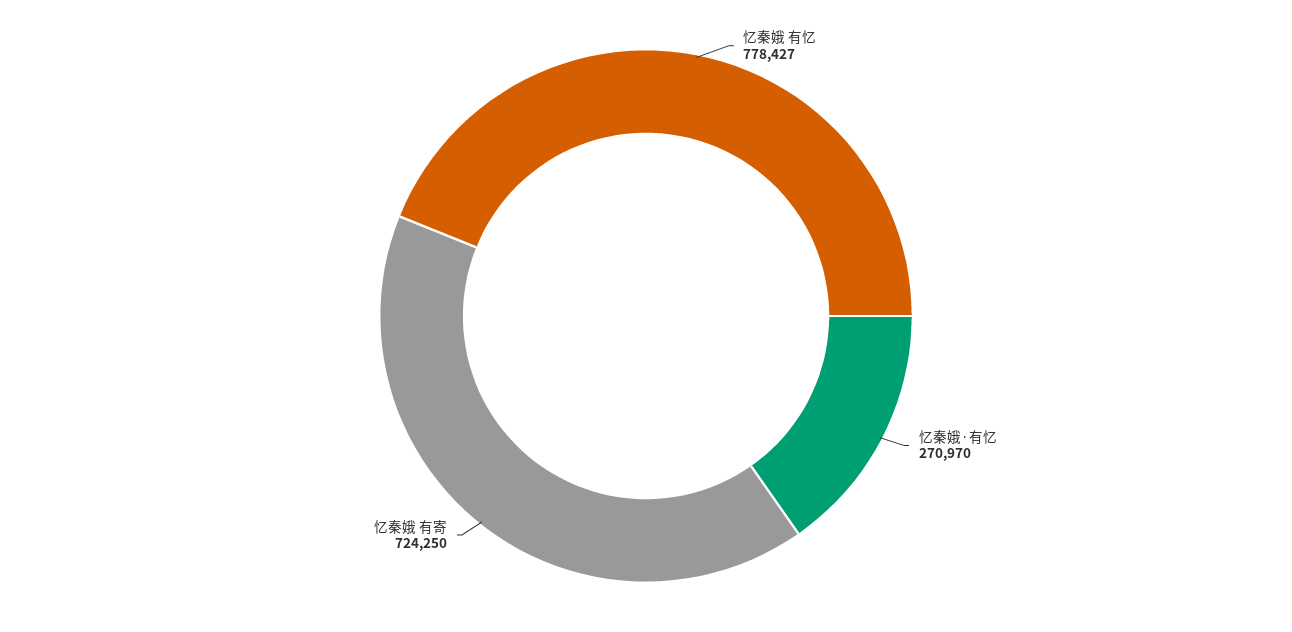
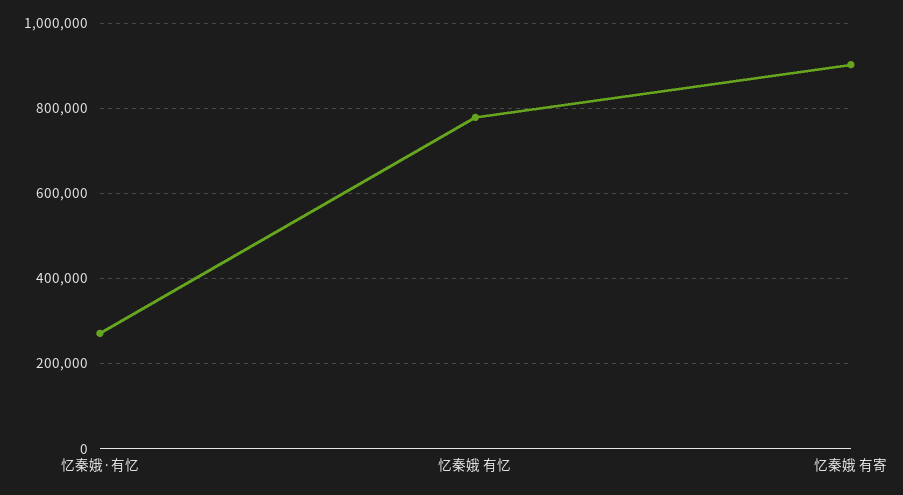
忆秦娥 有寄: 724250 -> 900000

